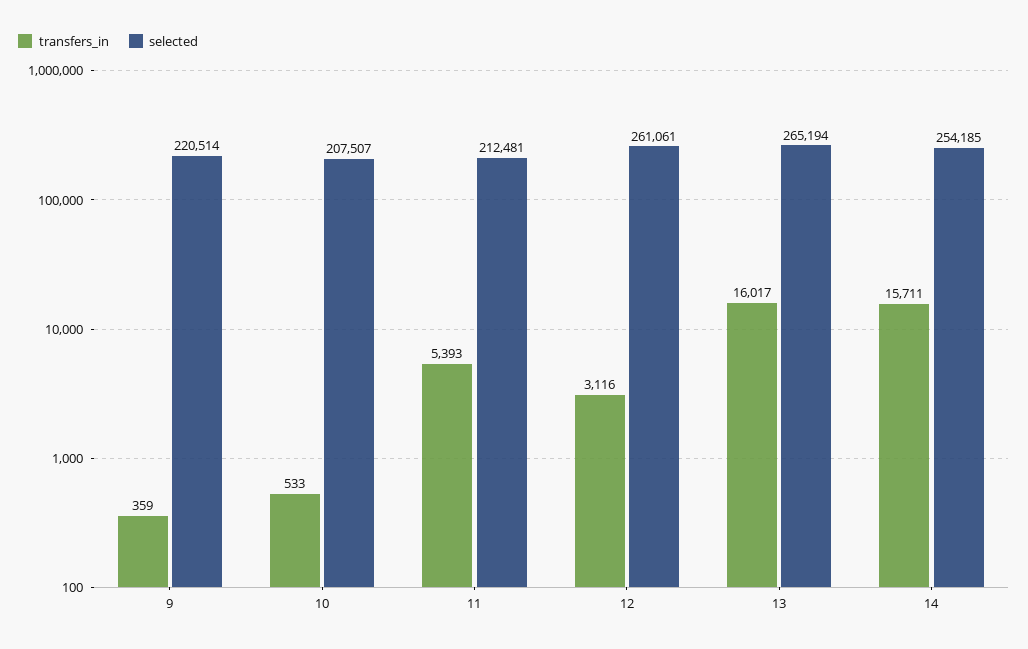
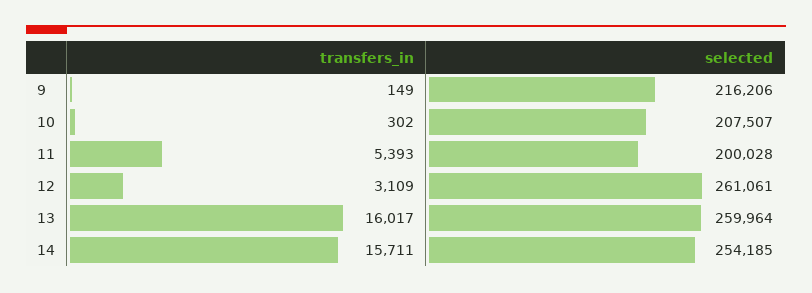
transfers_in, 9: 359 -> 149
selected, 9: 220514 -> 216206
transfers_in, 10: 533 -> 302
selected, 11: 212481 -> 200028
transfers_in, 12: 3116 -> 3109
selected, 13: 265194 -> 259964

